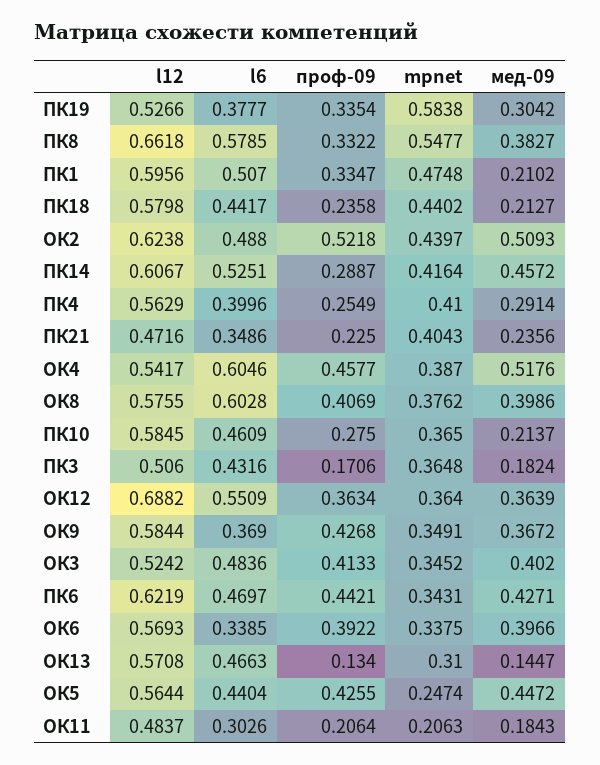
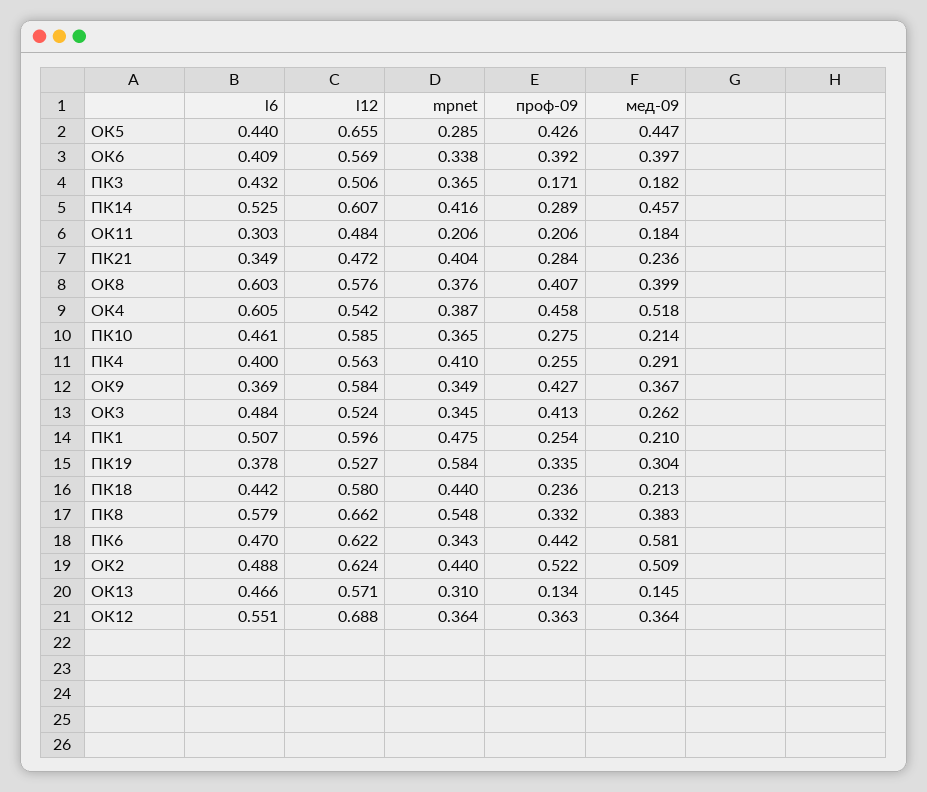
проф-09, ПК1: 0.3347 -> 0.254
проф-09, ПК21: 0.225 -> 0.284
мед-09, ОК3: 0.402 -> 0.262
мед-09, ПК6: 0.4271 -> 0.581
l6, ОК6: 0.3385 -> 0.409
l12, ОК5: 0.5644 -> 0.655
mpnet, ОК5: 0.2474 -> 0.285

